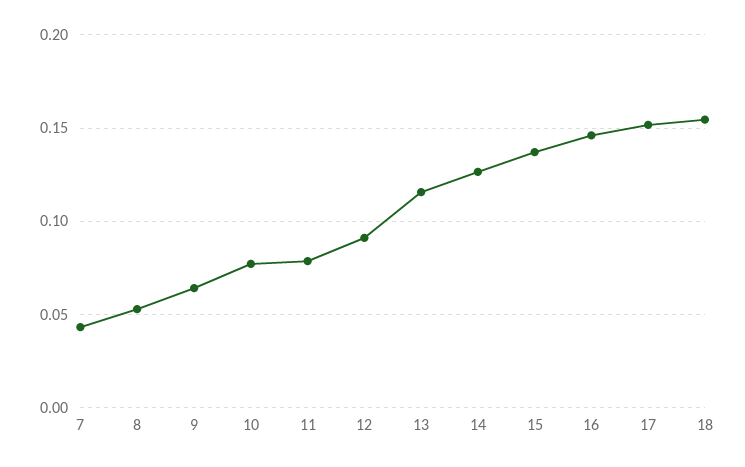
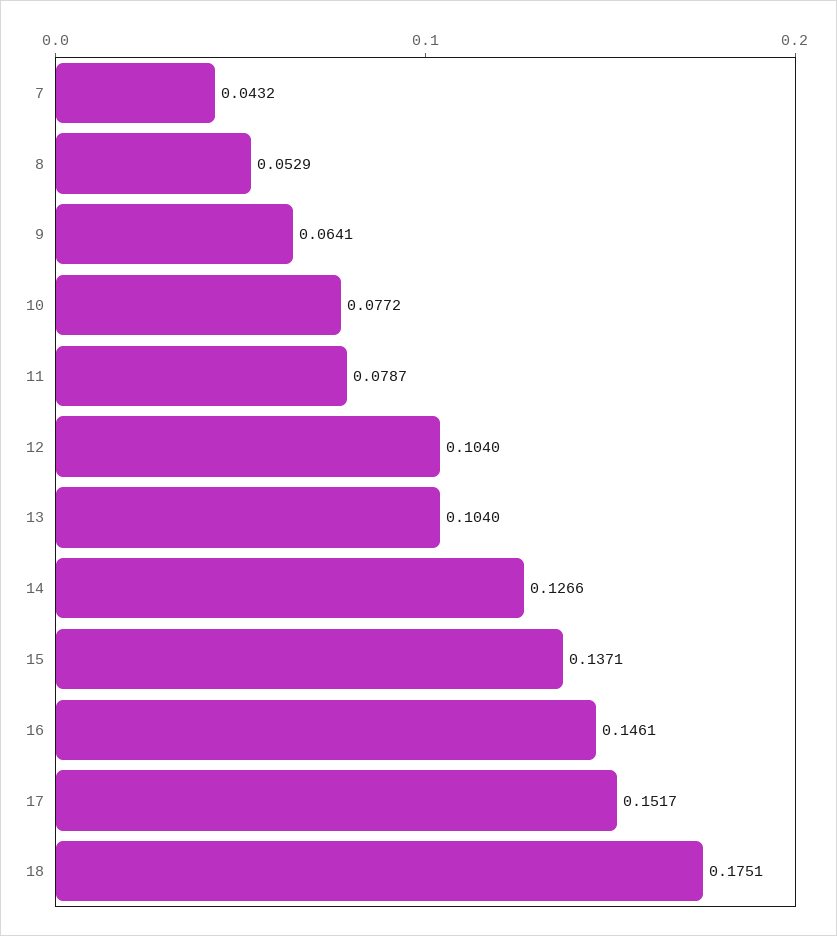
12: 0.09 -> 0.104
13: 0.115 -> 0.104
18: 0.155 -> 0.1751

